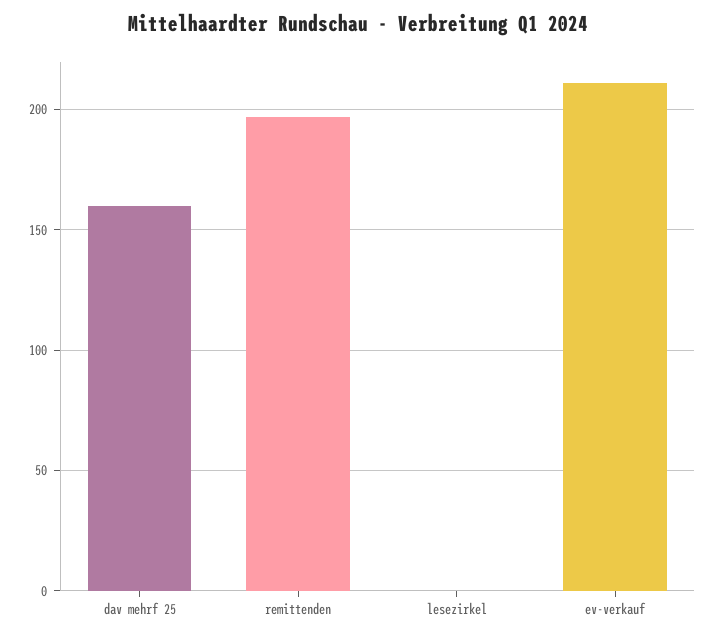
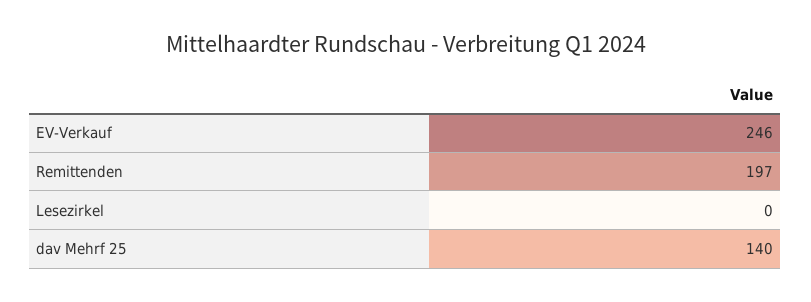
dav mehrf 25: 160 -> 140
ev-verkauf: 210 -> 246

